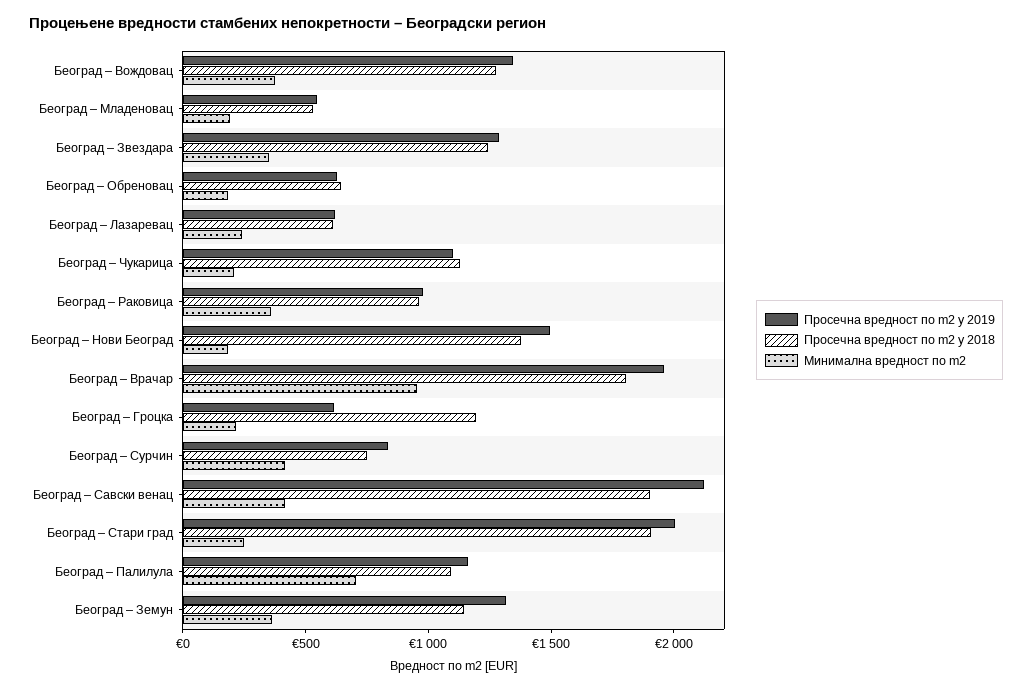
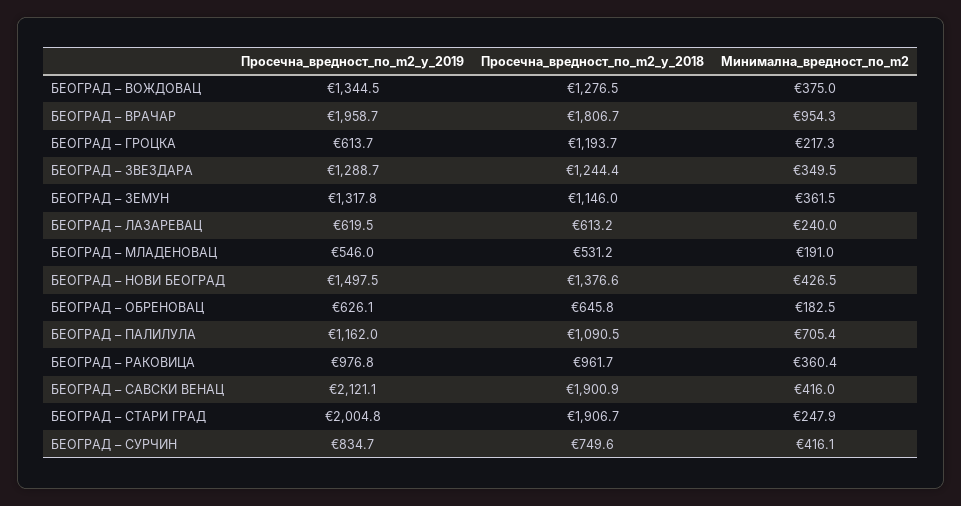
Просечна вредност по m2 у 2019, Београд – Чукарица: 1100 -> none
Просечна вредност по m2 у 2018, Београд – Чукарица: 1100 -> none
Минимална вредност по m2, Београд – Чукарица: 200 -> none
Минимална вредност по m2, Београд – Нови Београд: 200 -> 426.5

